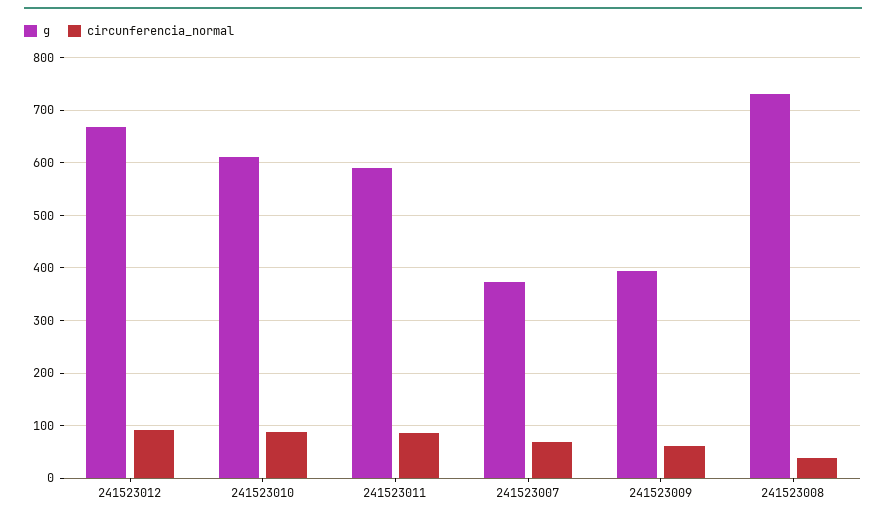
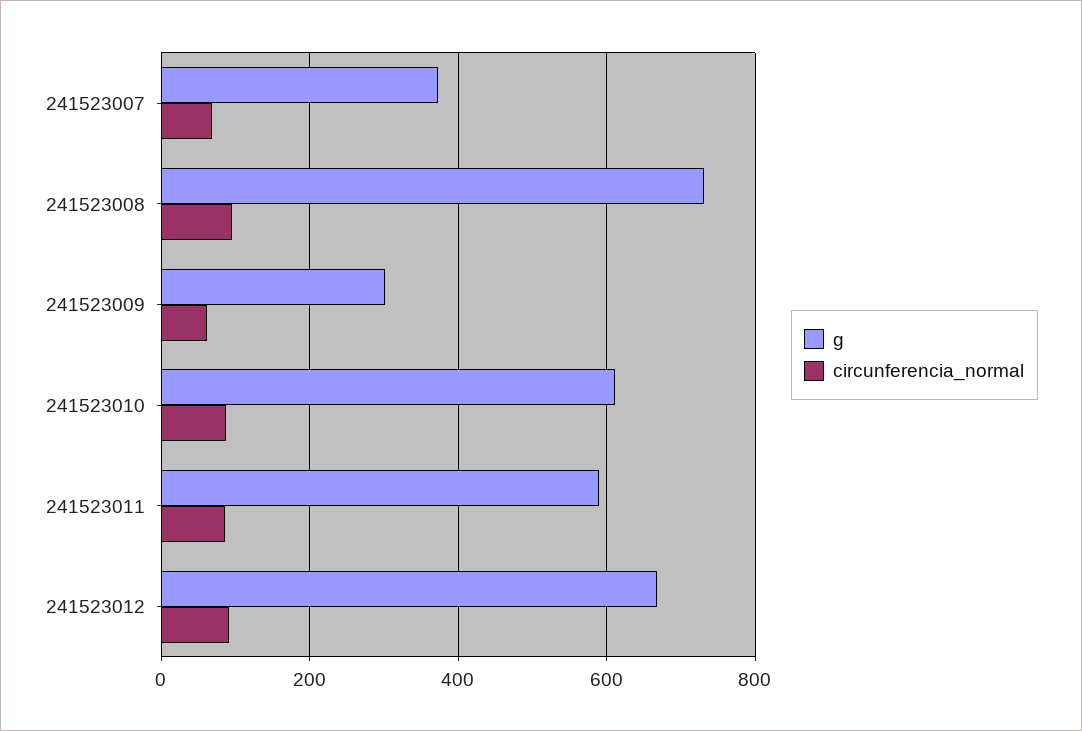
g, 241523009: 400 -> 300
circunferencia_normal, 241523008: 40 -> 100

